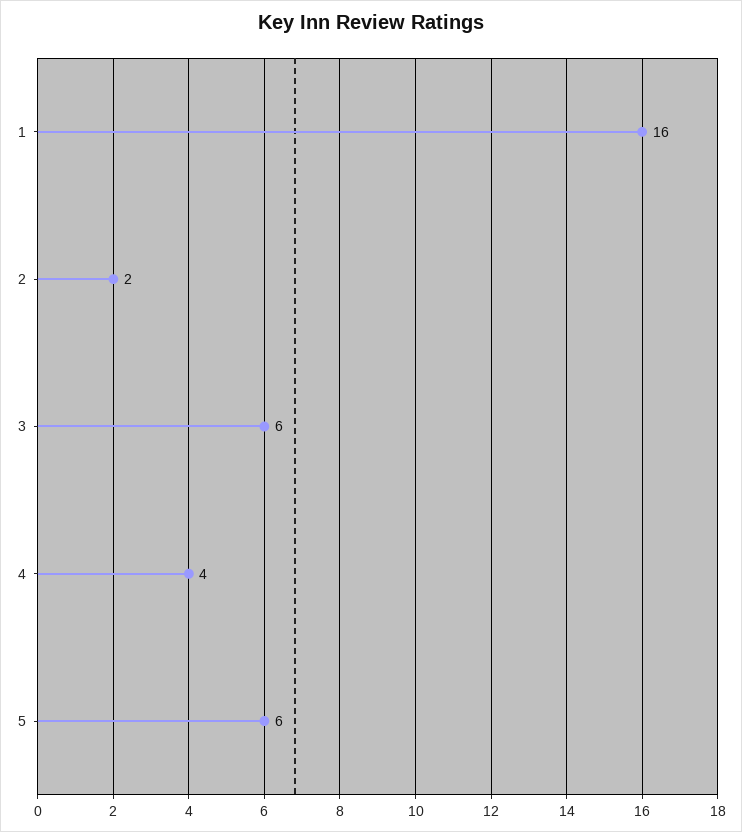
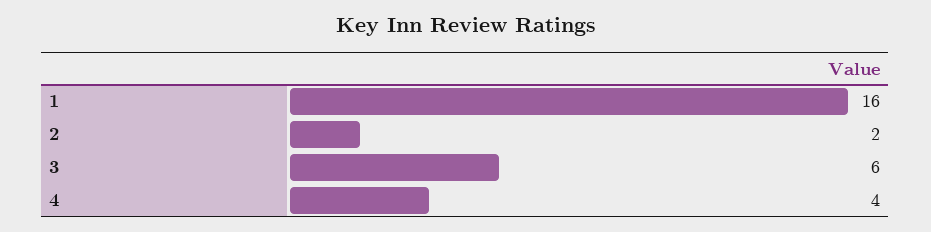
5: 6 -> none

